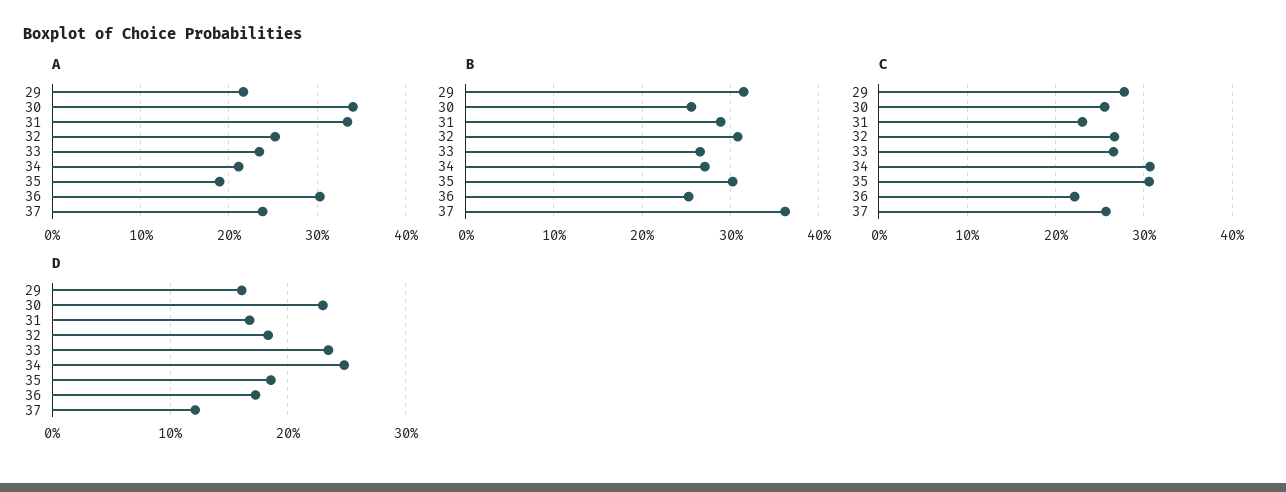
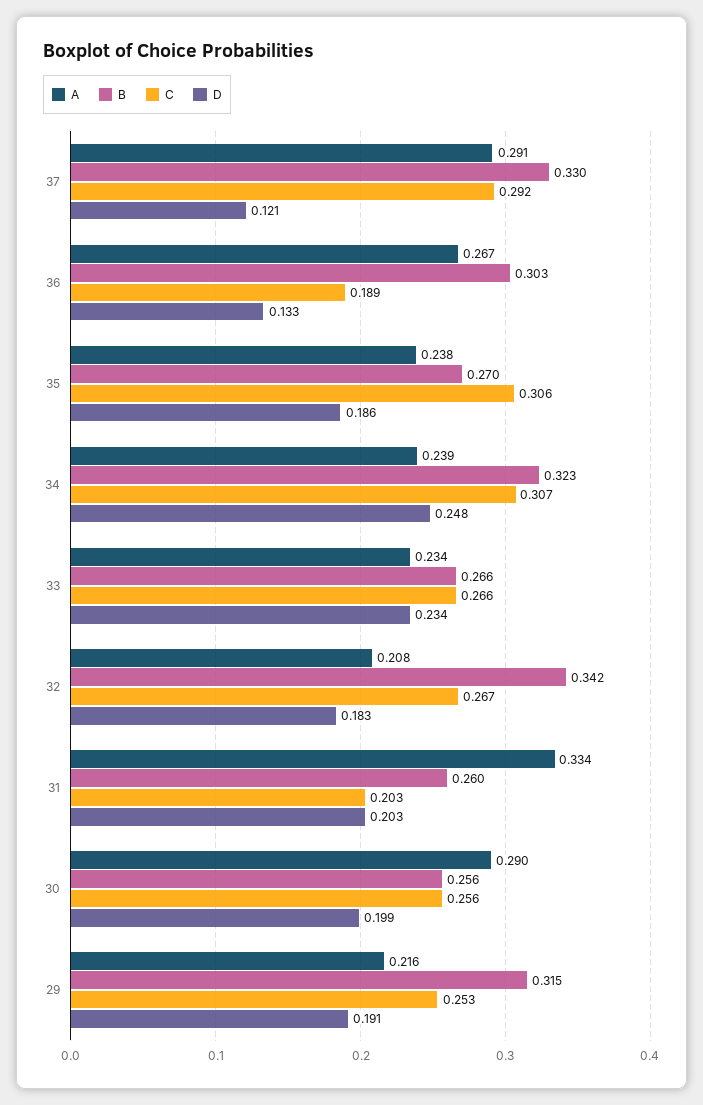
A, 30: 0.34 -> 0.29
A, 32: 0.25 -> 0.208
A, 34: 0.21 -> 0.239
A, 35: 0.19 -> 0.238
A, 36: 0.3 -> 0.267
A, 37: 0.24 -> 0.291
B, 31: 0.29 -> 0.26
B, 32: 0.31 -> 0.342
B, 34: 0.27 -> 0.323
B, 35: 0.3 -> 0.27
B, 36: 0.25 -> 0.303
B, 37: 0.36 -> 0.33
C, 29: 0.28 -> 0.253
C, 31: 0.23 -> 0.203
C, 36: 0.22 -> 0.189
C, 37: 0.26 -> 0.292
D, 29: 0.16 -> 0.191
D, 30: 0.23 -> 0.199
D, 31: 0.17 -> 0.203
D, 36: 0.17 -> 0.133

